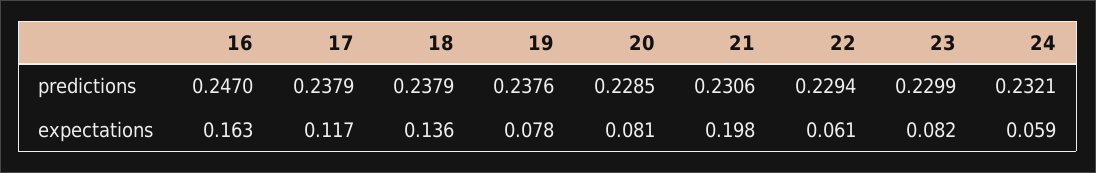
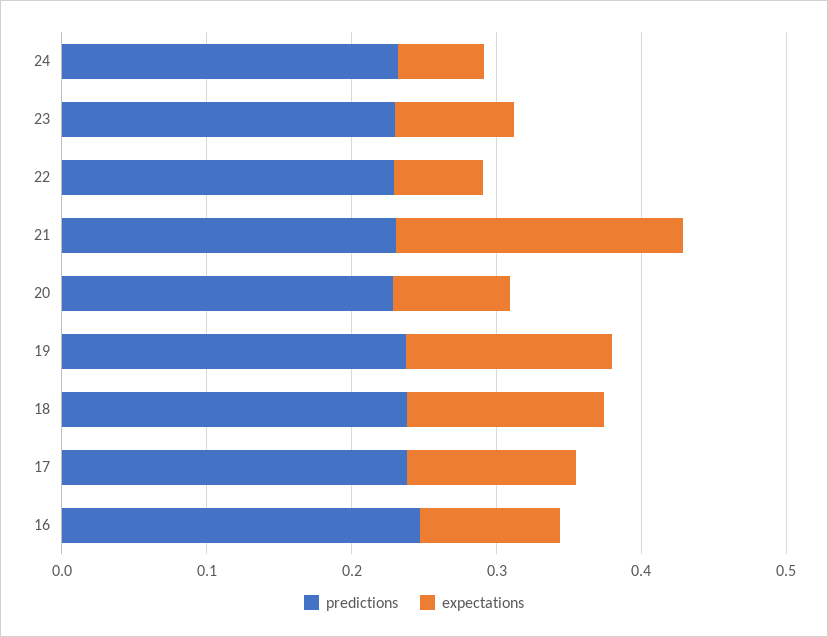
expectations, 16: 0.163 -> 0.1
expectations, 19: 0.078 -> 0.14

